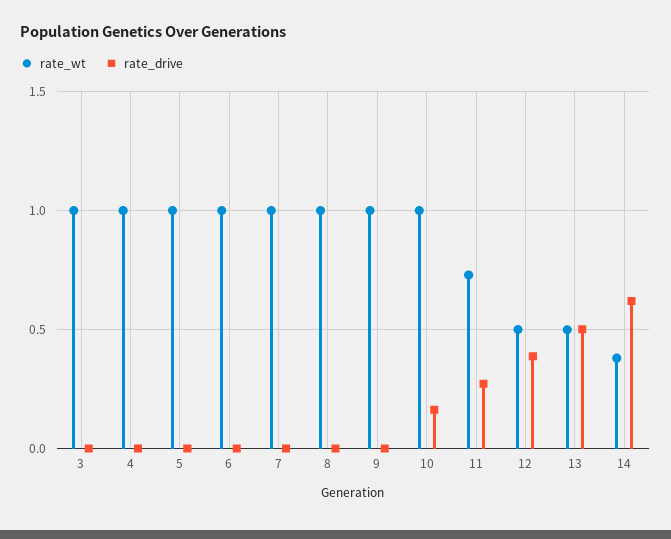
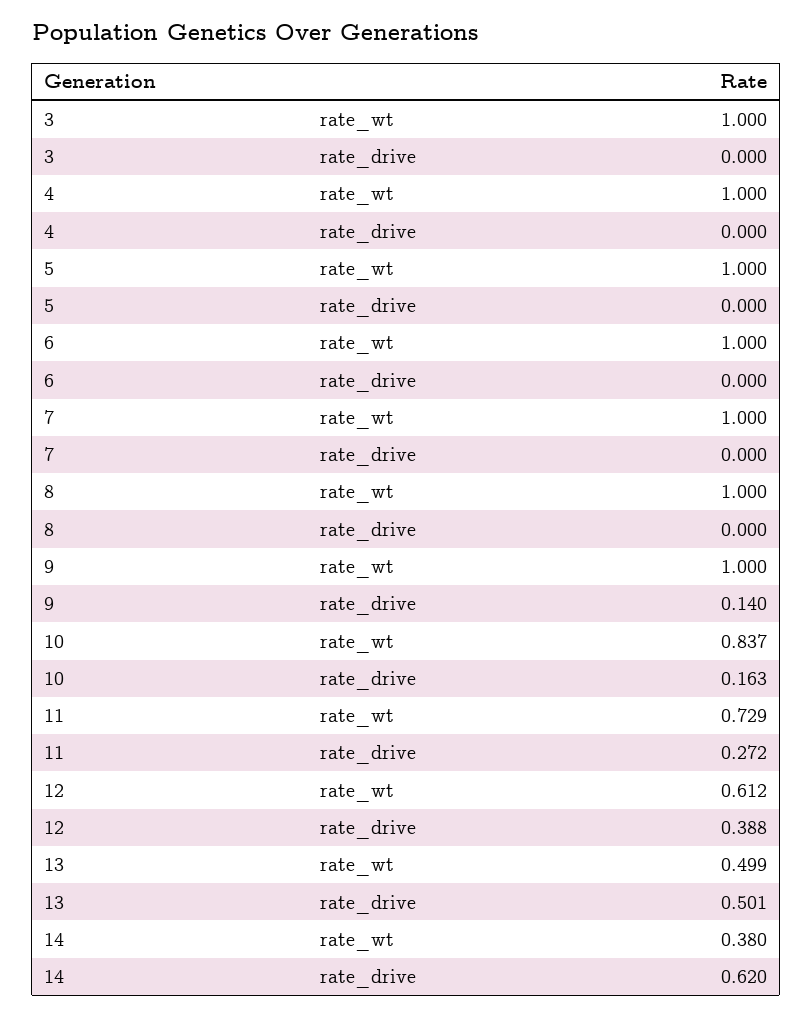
rate_drive, 9: 0 -> 0.14
rate_wt, 10: 1 -> 0.837
rate_wt, 12: 0.5 -> 0.612

